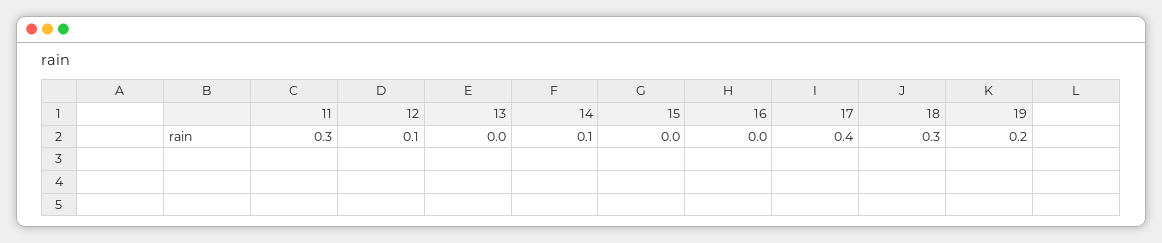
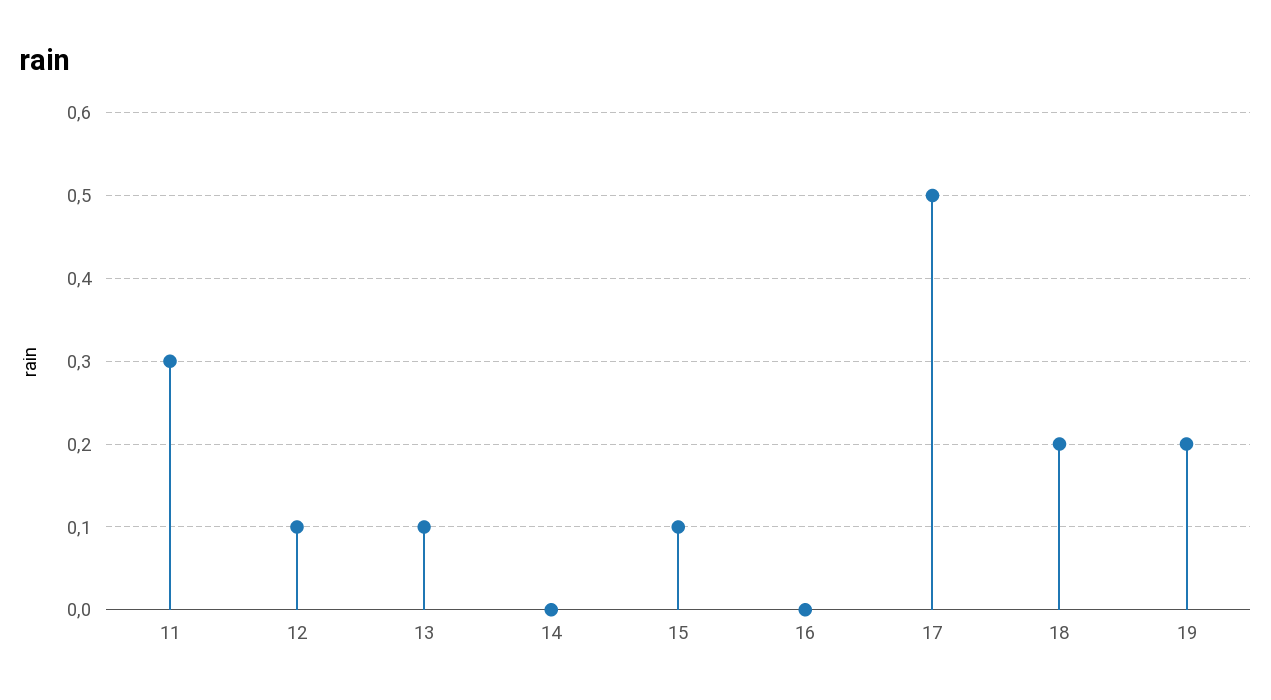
13: 0 -> 0.1
14: 0.1 -> 0
15: 0 -> 0.1
17: 0.4 -> 0.5
18: 0.3 -> 0.2

